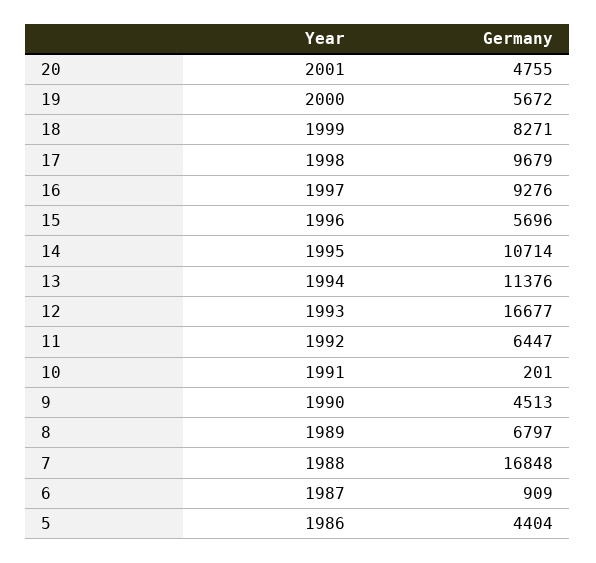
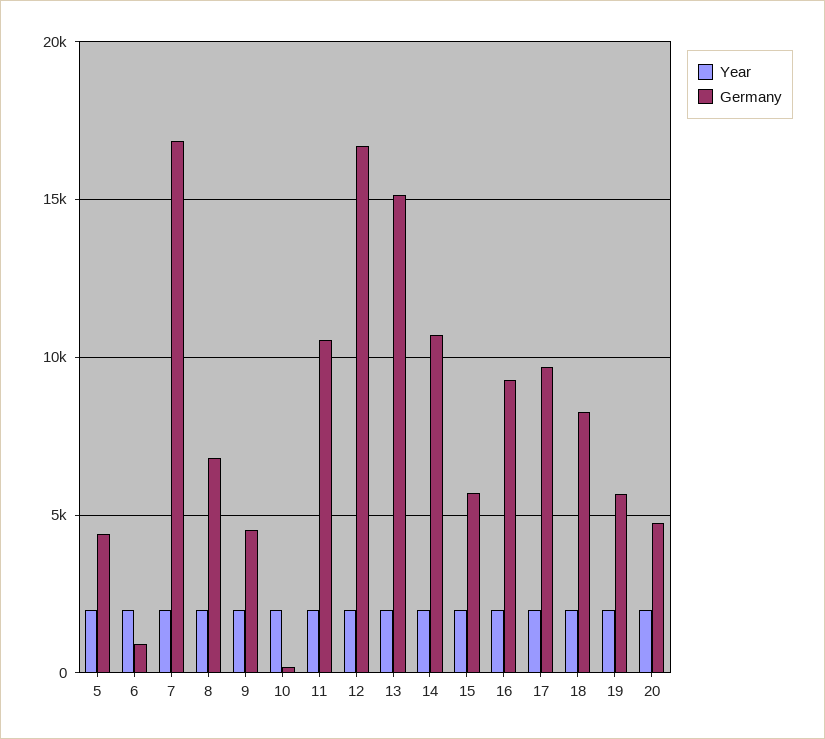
Germany, 13: 11376 -> 15000
Germany, 11: 6447 -> 10500

